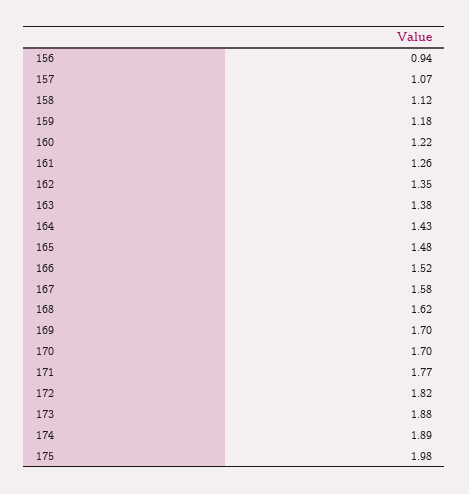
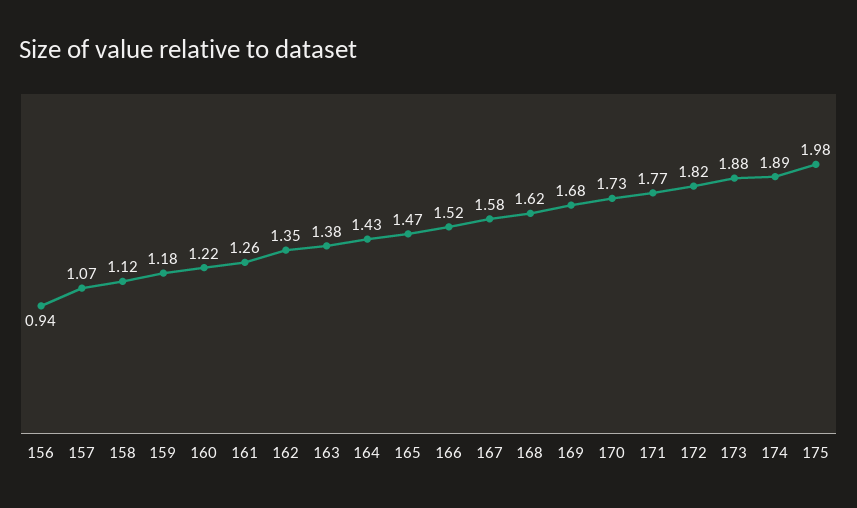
165: 1.48 -> 1.47
169: 1.7 -> 1.68
170: 1.7 -> 1.73

